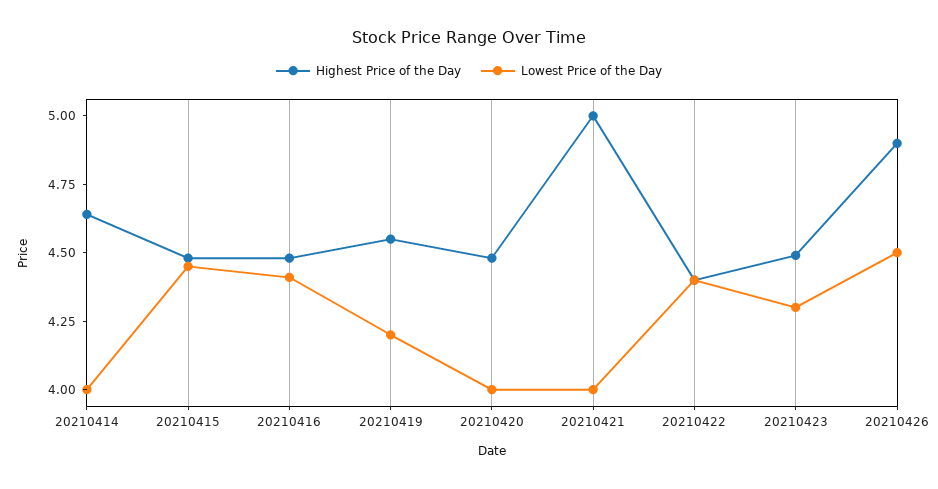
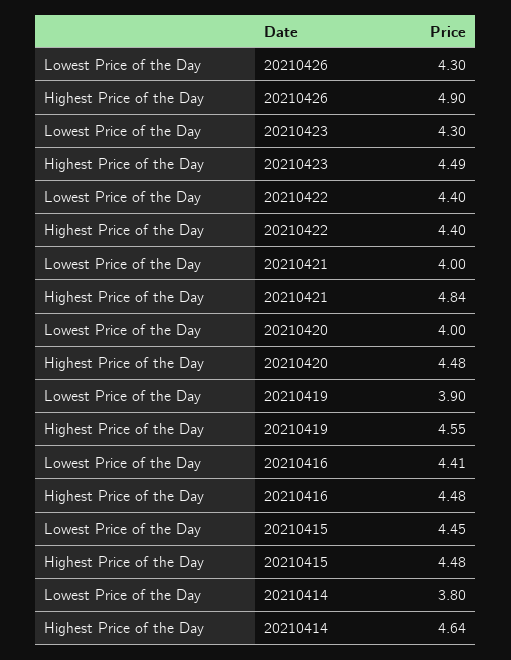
Lowest Price of the Day, 20210414: 4 -> 3.8
Lowest Price of the Day, 20210419: 4.2 -> 3.9
Highest Price of the Day, 20210421: 5 -> 4.84
Lowest Price of the Day, 20210426: 4.5 -> 4.3

